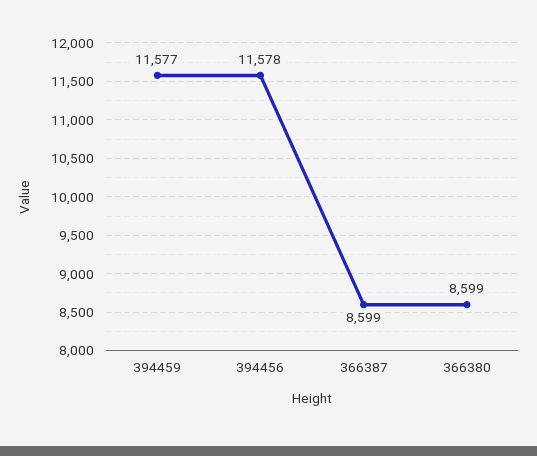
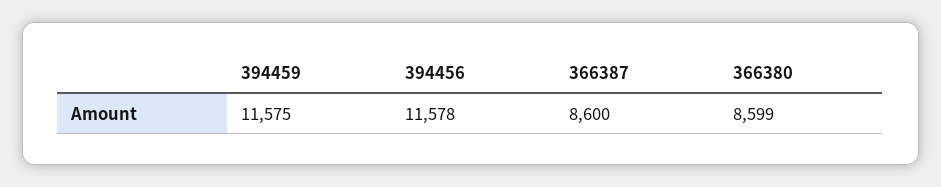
394459: 11577 -> 11575
366387: 8599 -> 8600

